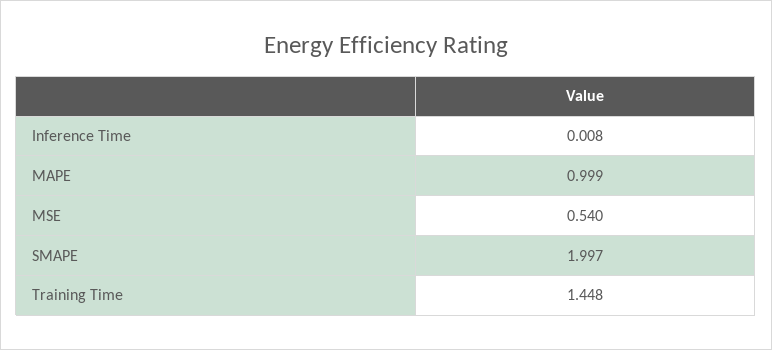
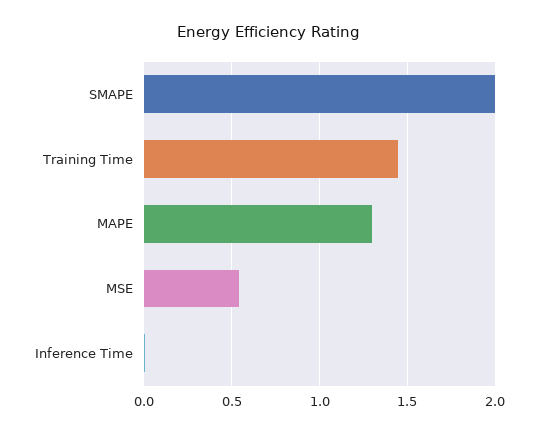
MAPE: 0.999 -> 1.3

